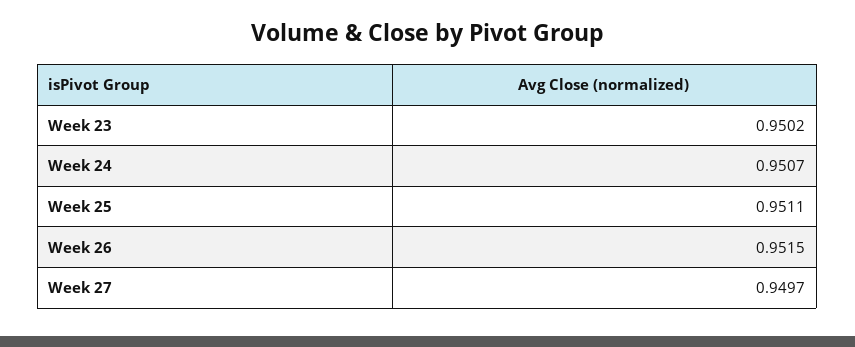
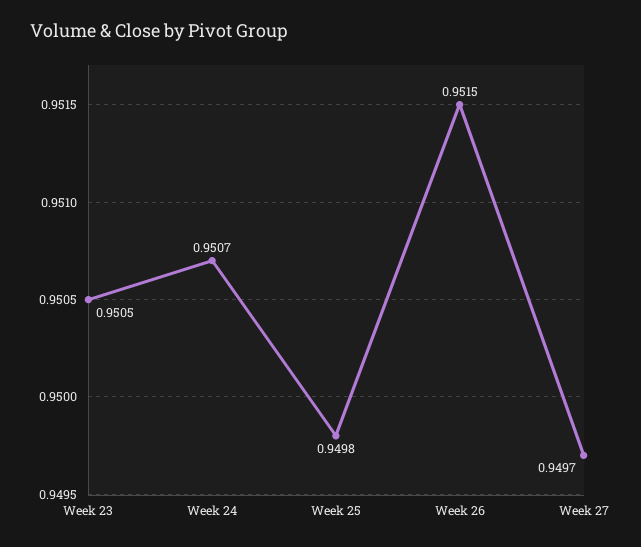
Week 23: 0.9502 -> 0.9505
Week 25: 0.9511 -> 0.9498

